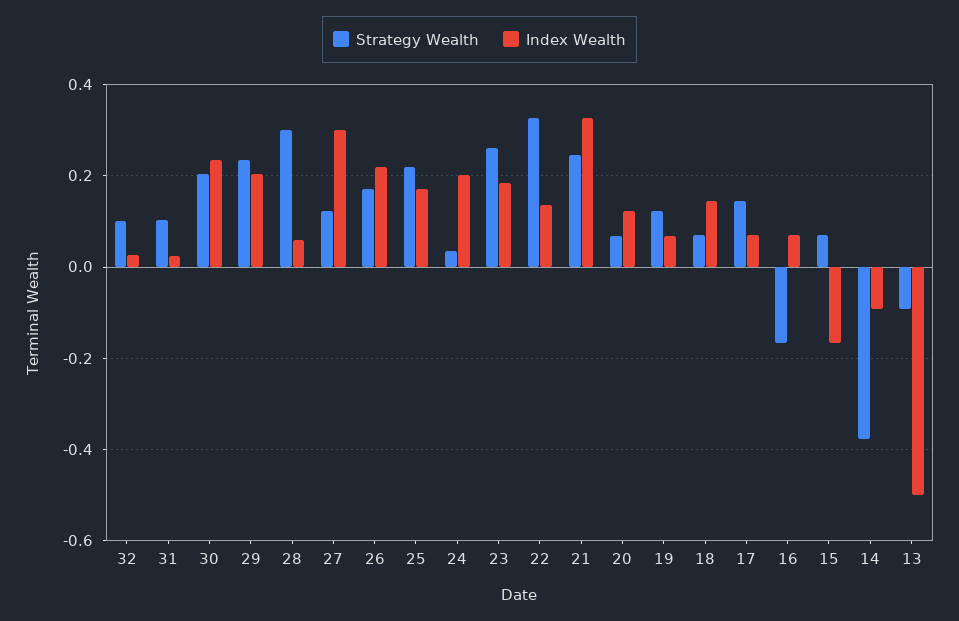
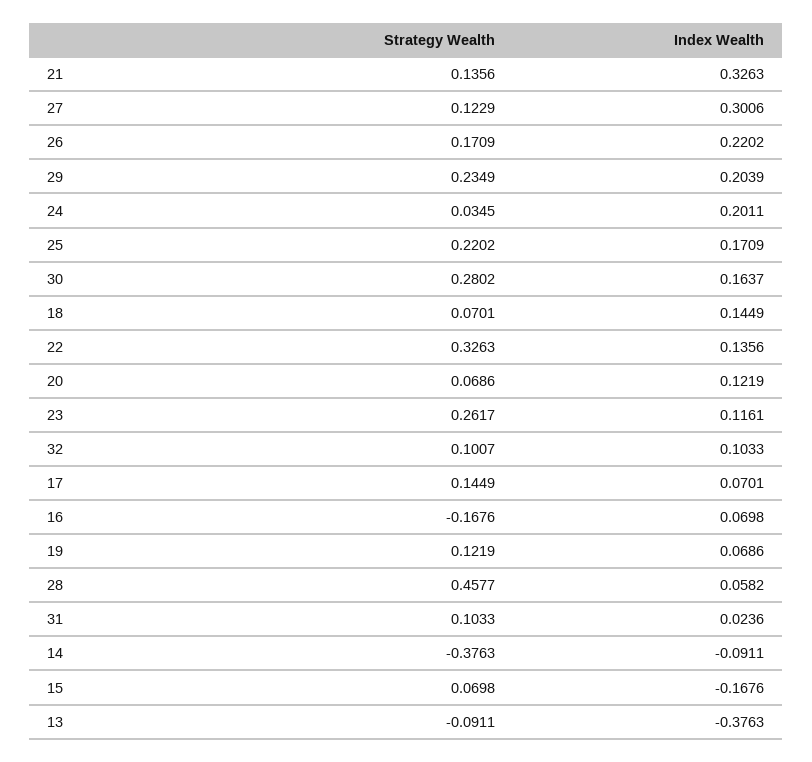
Index Wealth, 32: 0.02 -> 0.1033
Strategy Wealth, 30: 0.2 -> 0.2802
Index Wealth, 30: 0.24 -> 0.1637
Strategy Wealth, 28: 0.3 -> 0.4577
Index Wealth, 23: 0.18 -> 0.1161
Strategy Wealth, 21: 0.24 -> 0.1356
Index Wealth, 13: -0.5 -> -0.3763

